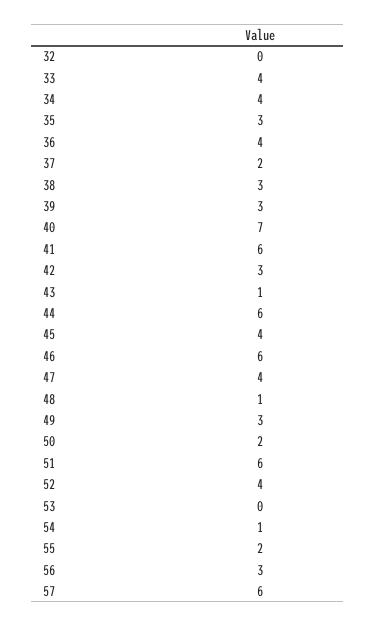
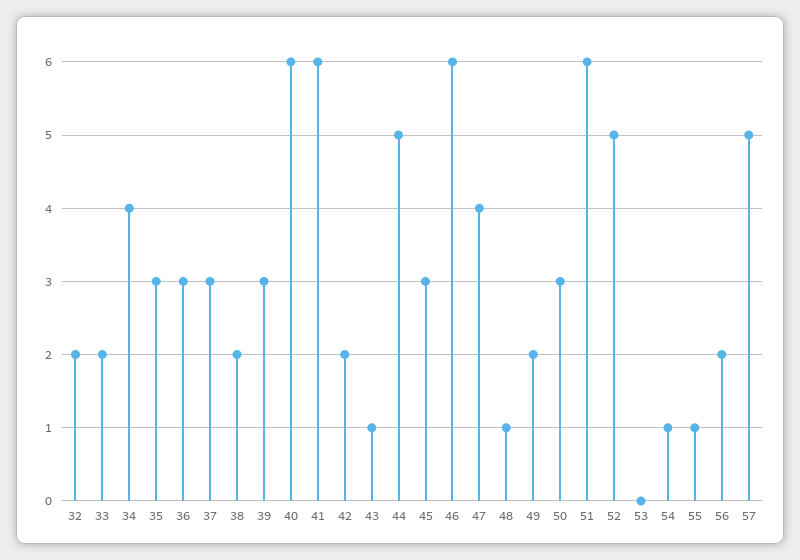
32: 0 -> 2
33: 4 -> 2
36: 4 -> 3
37: 2 -> 3
38: 3 -> 2
40: 7 -> 6
42: 3 -> 2
44: 6 -> 5
45: 4 -> 3
49: 3 -> 2
50: 2 -> 3
52: 4 -> 5
55: 2 -> 1
56: 3 -> 2
57: 6 -> 5

